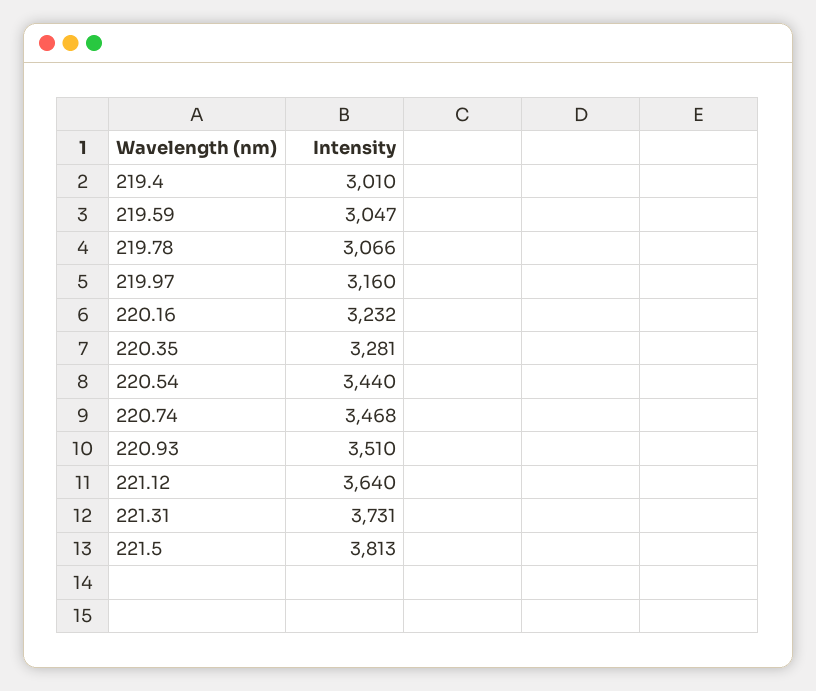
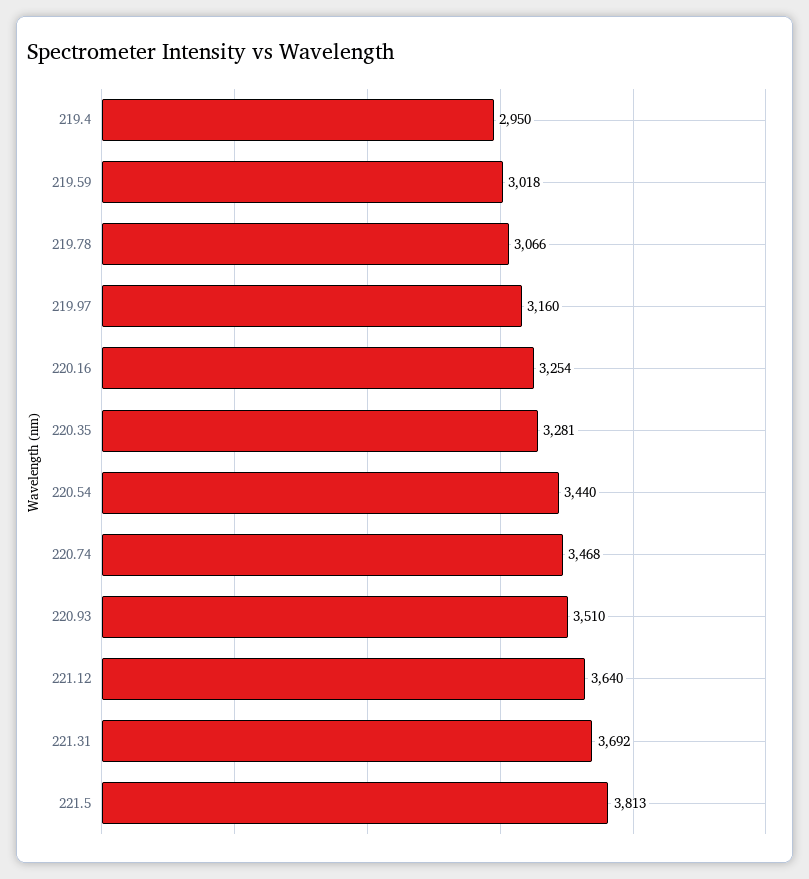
219.4: 3010 -> 2950
219.59: 3047 -> 3018
220.16: 3232 -> 3254
221.31: 3731 -> 3692

